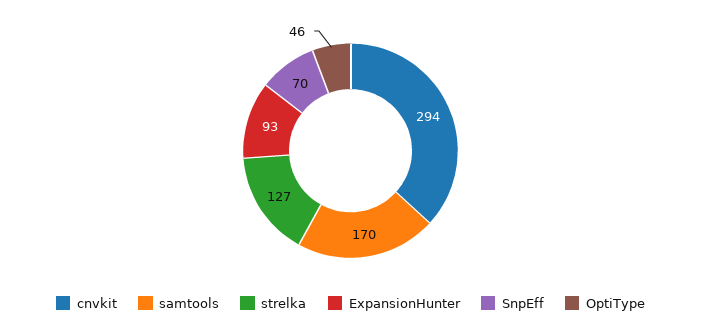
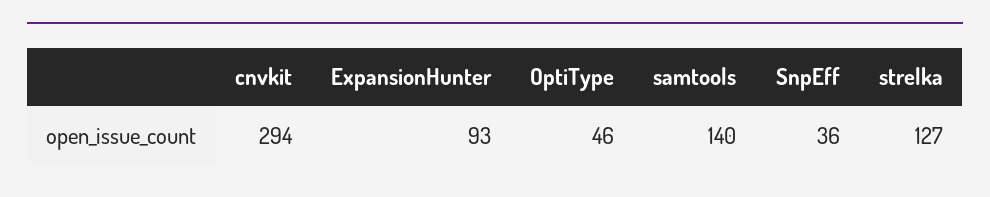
samtools: 170 -> 140
SnpEff: 70 -> 36

